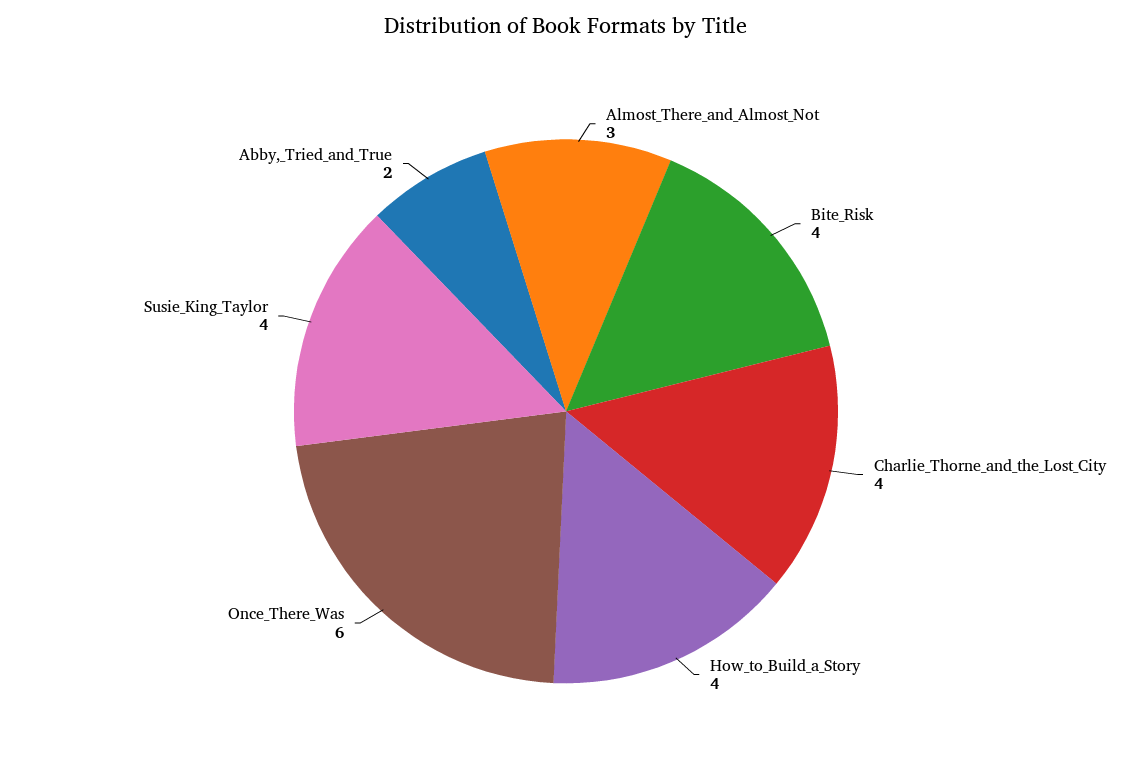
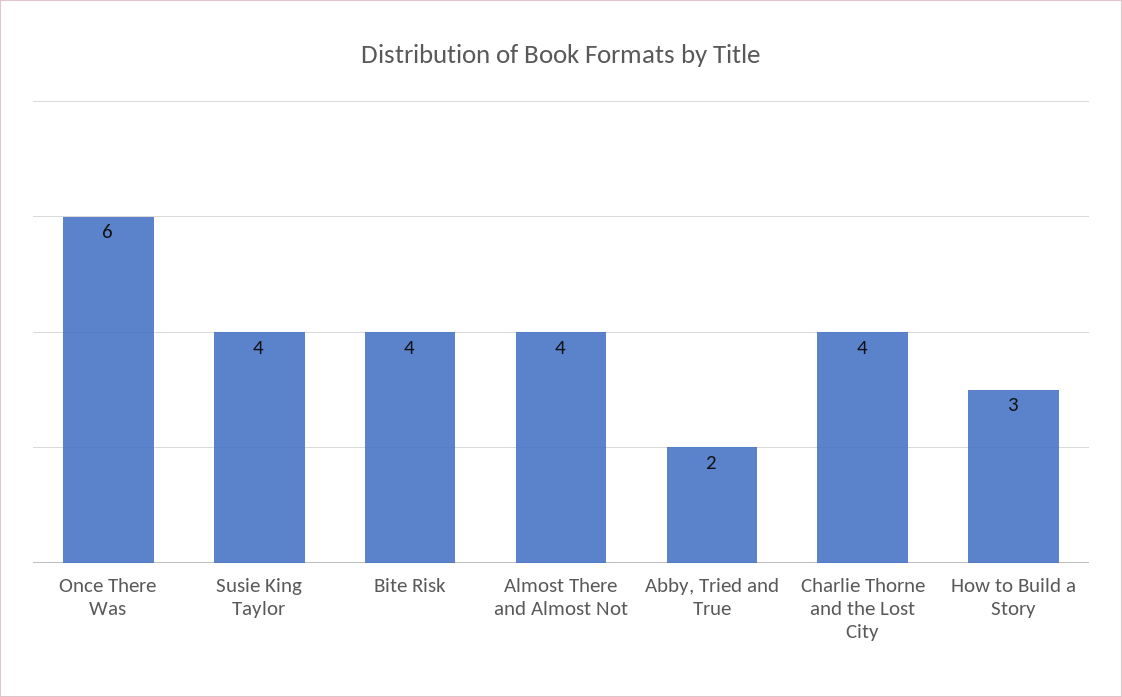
Almost_There_and_Almost_Not: 3 -> 4
How_to_Build_a_Story: 4 -> 3

